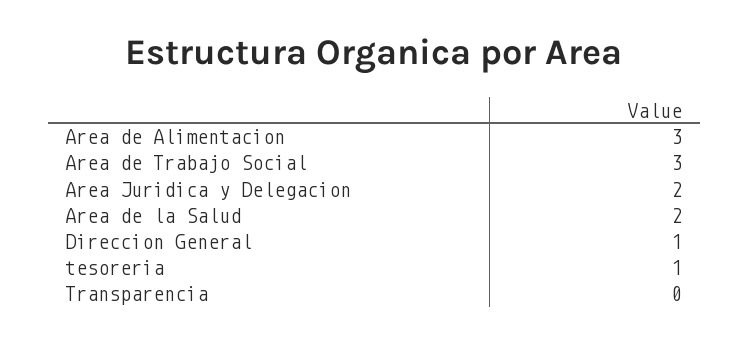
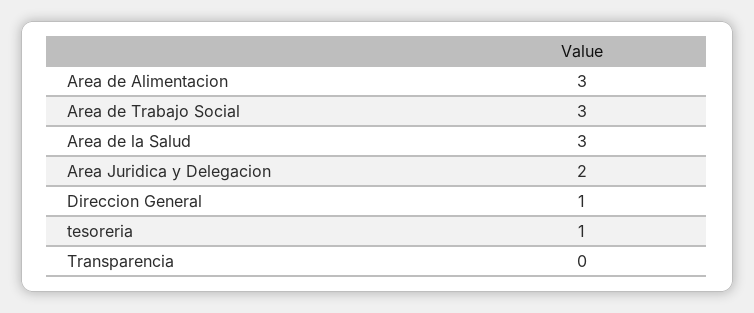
Area de la Salud: 2 -> 3

